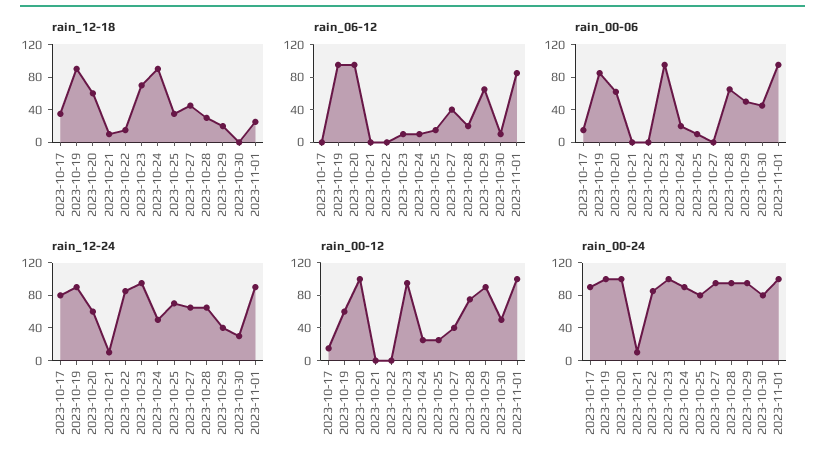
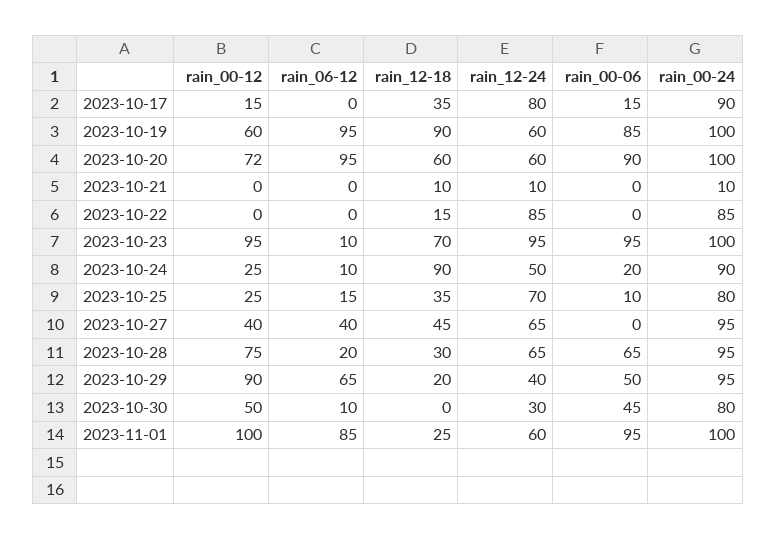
rain_00-06, 2023-10-20: 60 -> 90
rain_12-24, 2023-10-19: 90 -> 60
rain_12-24, 2023-11-01: 90 -> 60
rain_00-12, 2023-10-20: 100 -> 72

